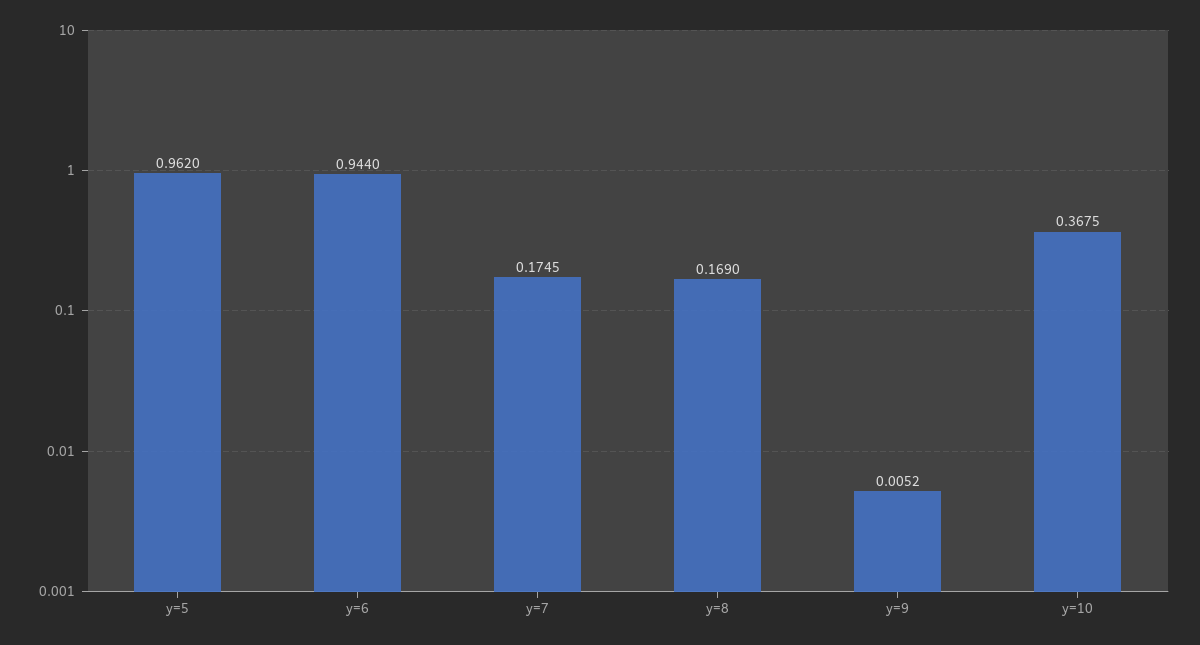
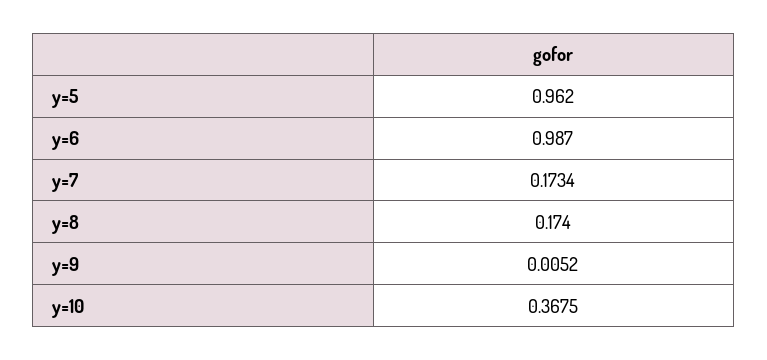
y=6: 0.944 -> 0.987
y=7: 0.1745 -> 0.1734
y=8: 0.169 -> 0.174

